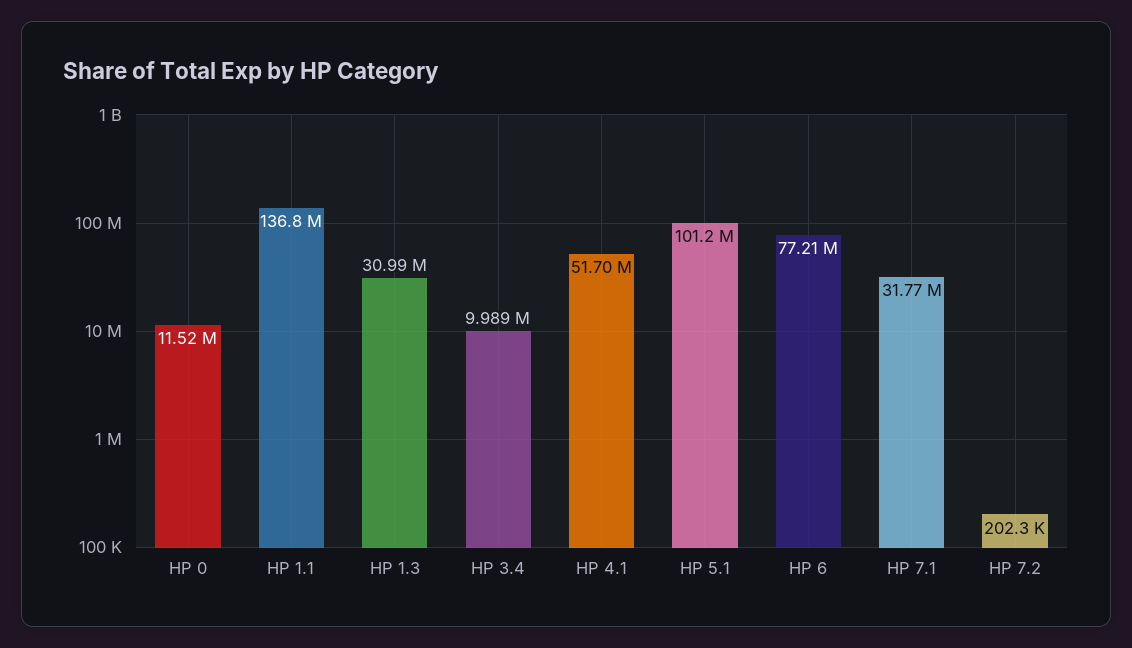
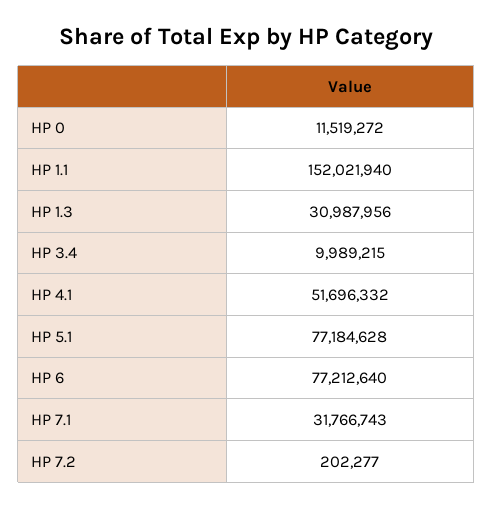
HP 1.1: 136800000 -> 152021940
HP 5.1: 101200000 -> 77184628

